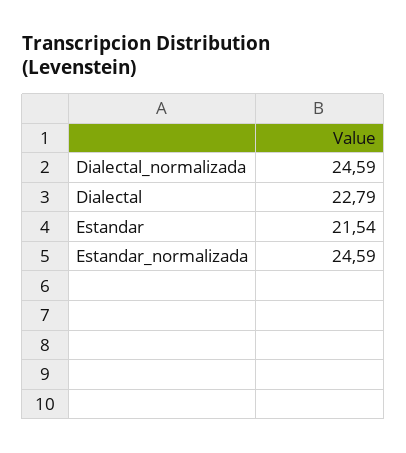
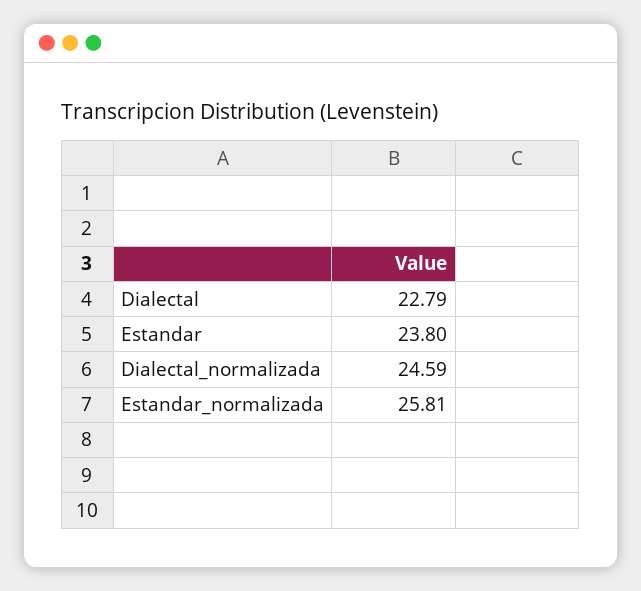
Estandar: 21.54 -> 23.8
Estandar_normalizada: 24.59 -> 25.81

